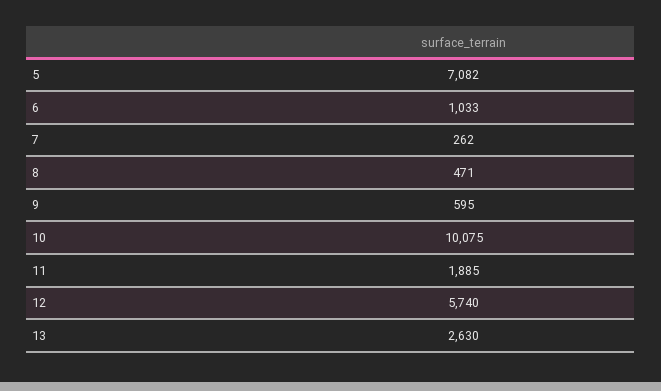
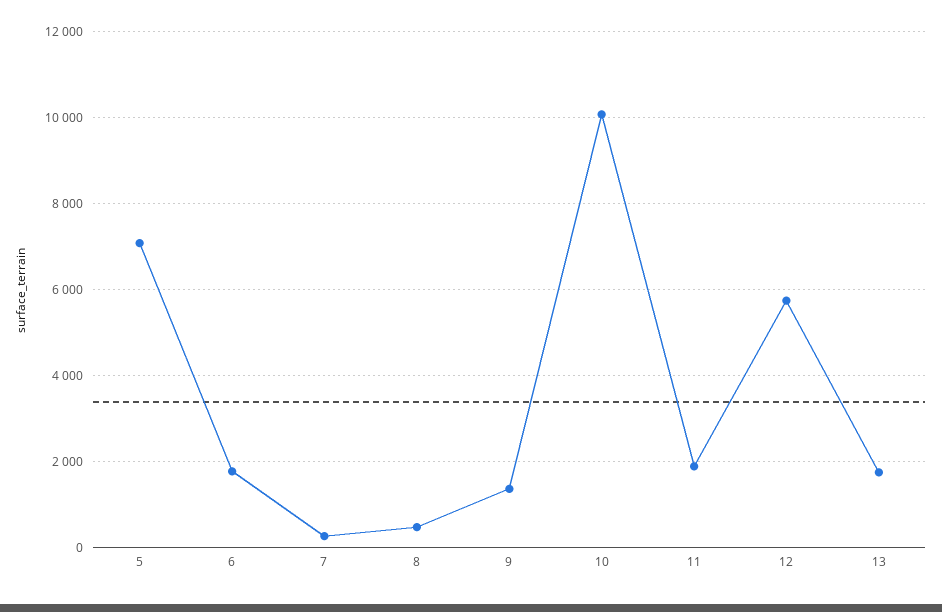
6: 1033 -> 1800
9: 595 -> 1400
13: 2630 -> 1800

